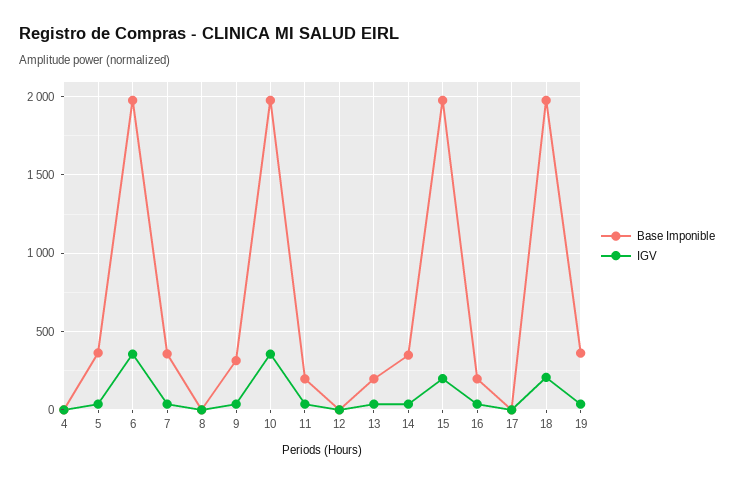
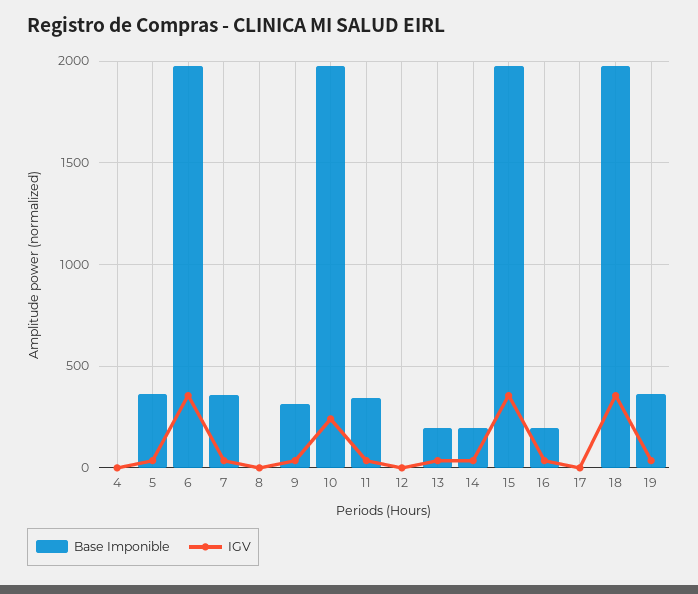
IGV, 10: 350 -> 250
Base Imponible, 11: 200 -> 350
Base Imponible, 14: 350 -> 200
IGV, 15: 200 -> 350
IGV, 18: 200 -> 350

